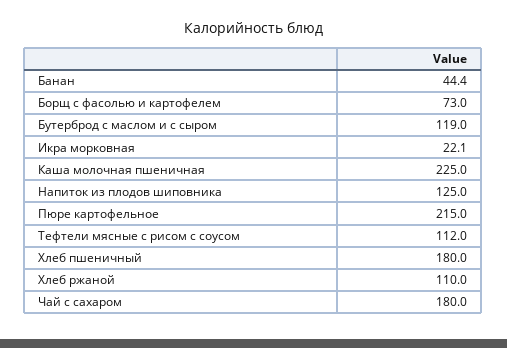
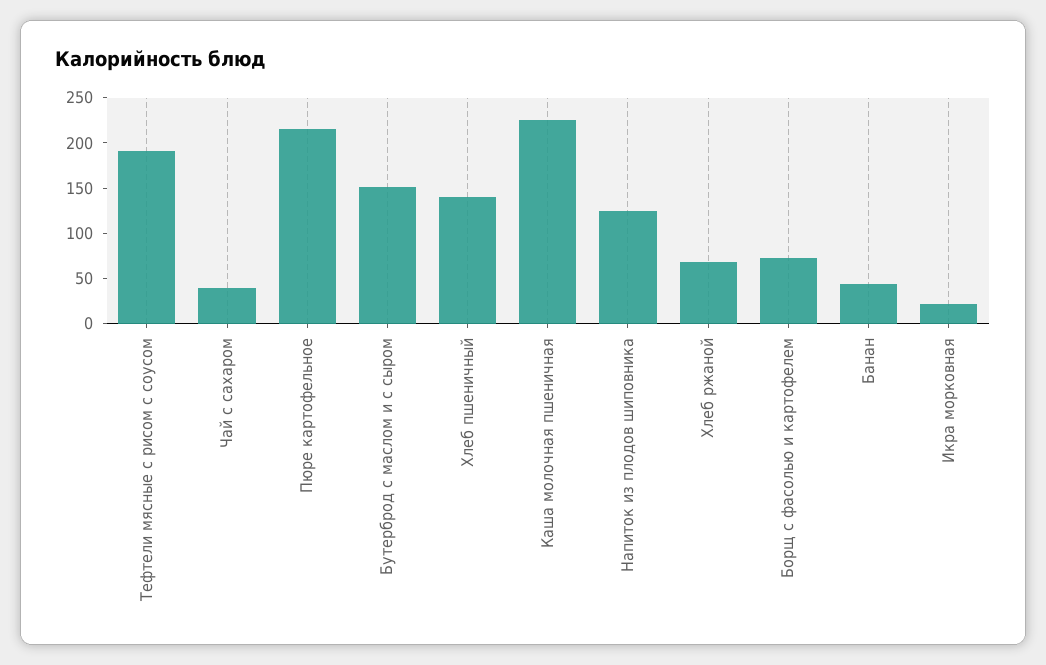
Бутерброд с маслом и с сыром: 119 -> 150
Тефтели мясные с рисом с соусом: 112 -> 190
Хлеб пшеничный: 180 -> 140
Хлеб ржаной: 110 -> 70
Чай с сахаром: 180 -> 40

